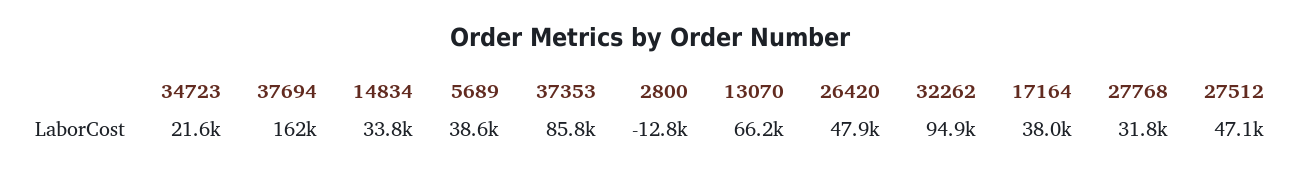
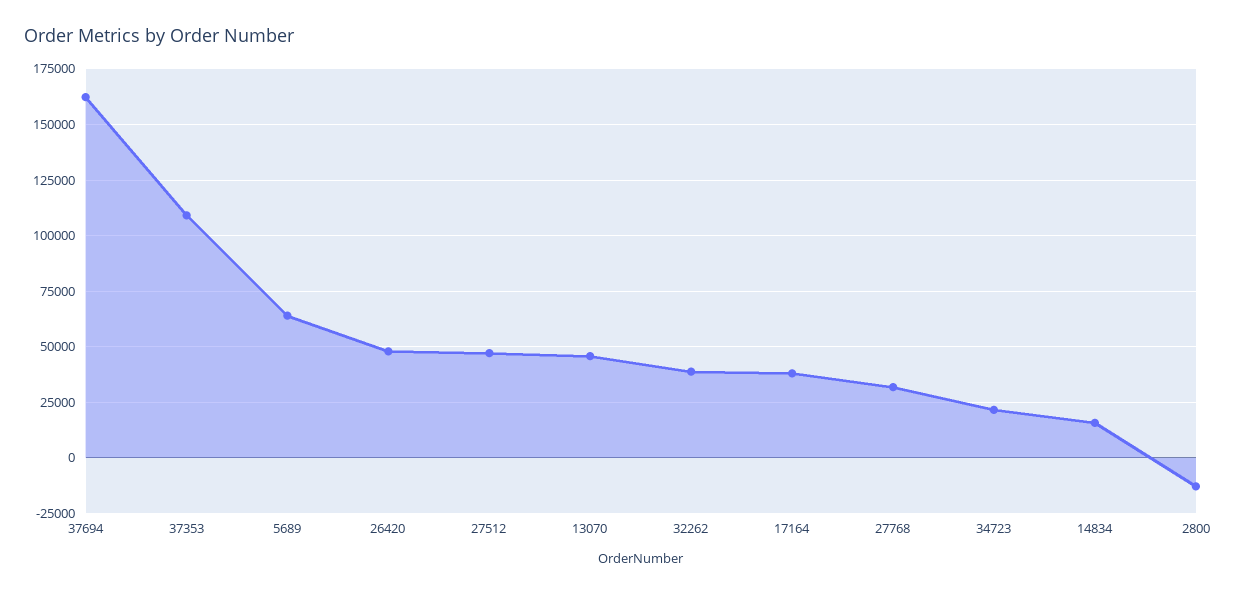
14834: 33800 -> 15000
5689: 38600 -> 65000
37353: 85800 -> 110000
13070: 66200 -> 45000
32262: 94900 -> 40000

